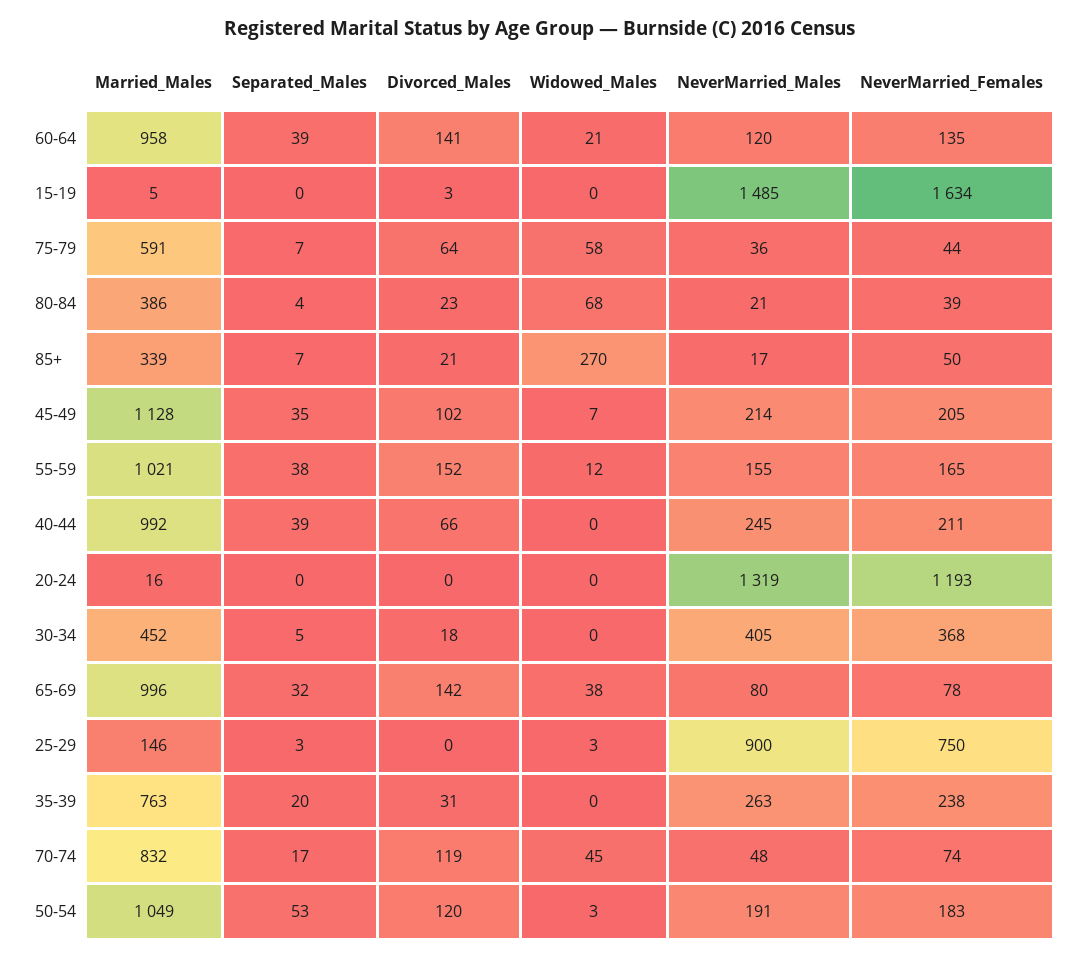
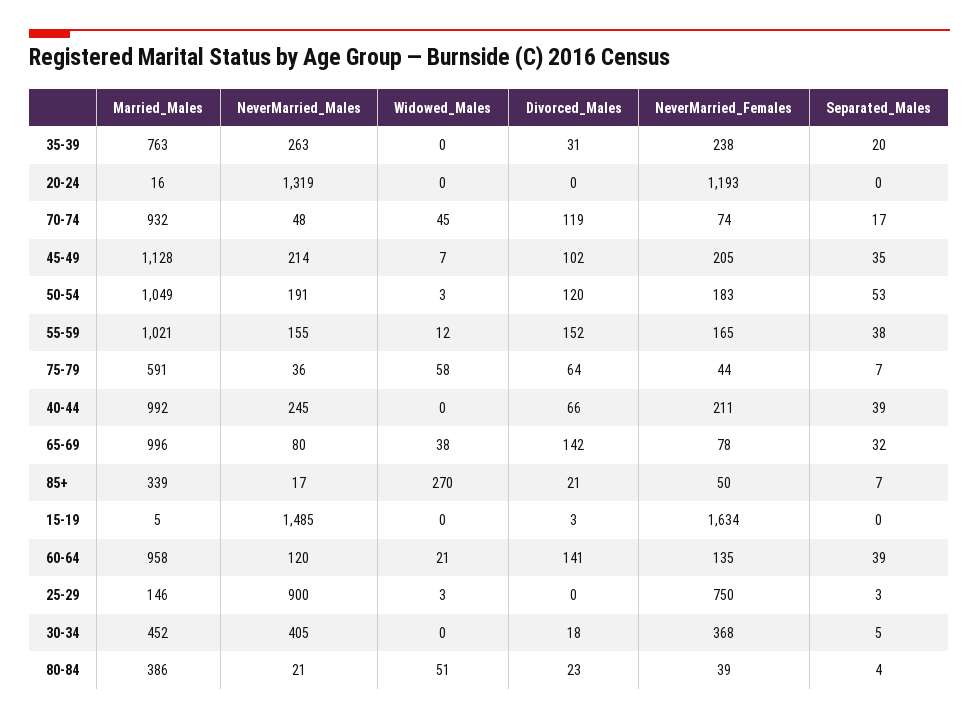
Widowed_Males, 80-84: 68 -> 51
Married_Males, 70-74: 832 -> 932

